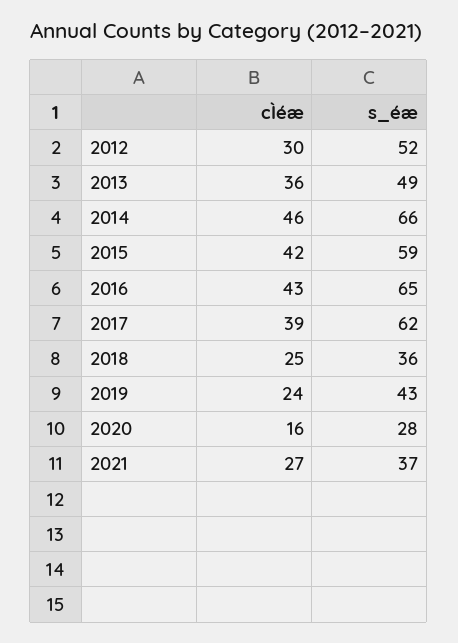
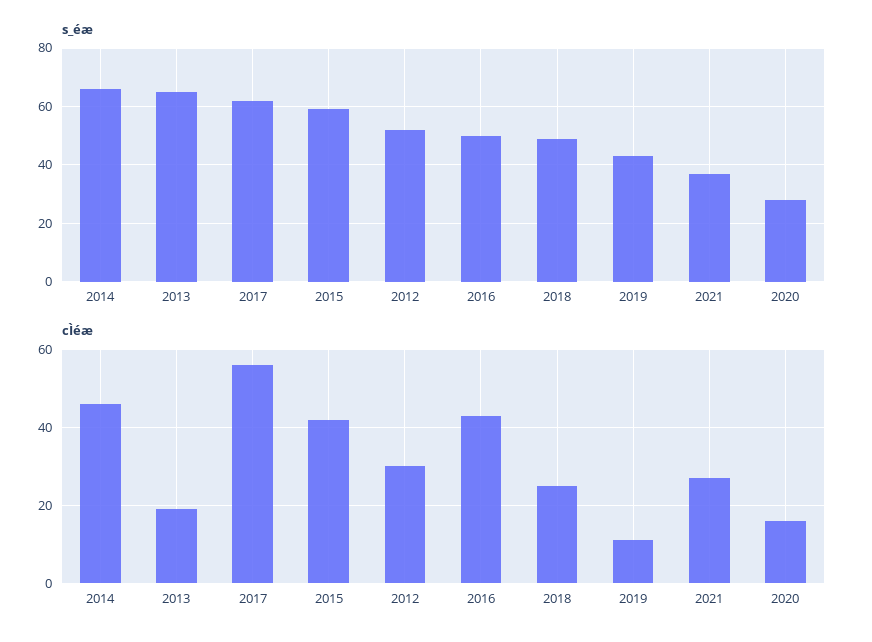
cÌéæ, 2013: 36 -> 20
s_éæ, 2013: 49 -> 65
s_éæ, 2016: 65 -> 50
cÌéæ, 2017: 39 -> 55
s_éæ, 2018: 36 -> 50
cÌéæ, 2019: 24 -> 10

